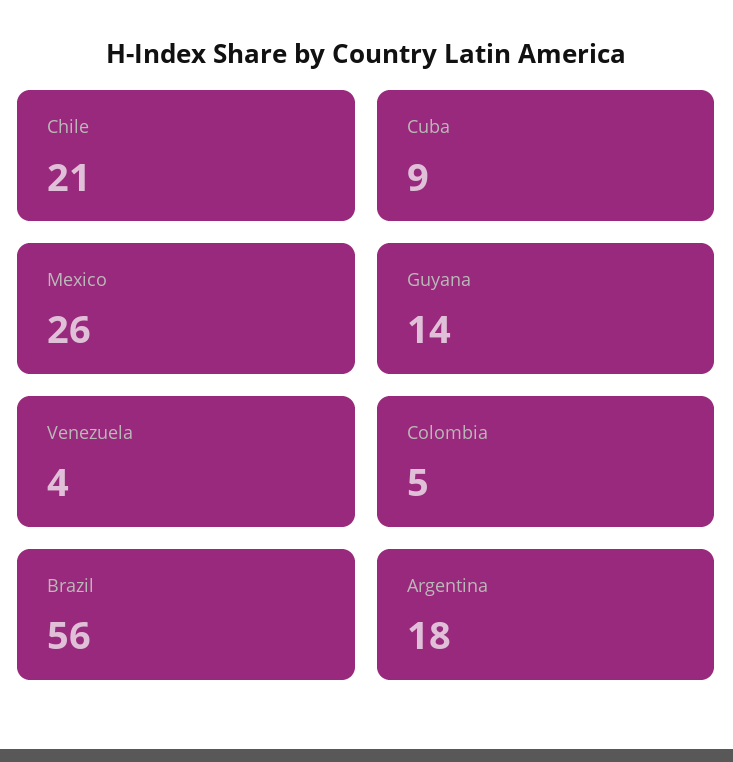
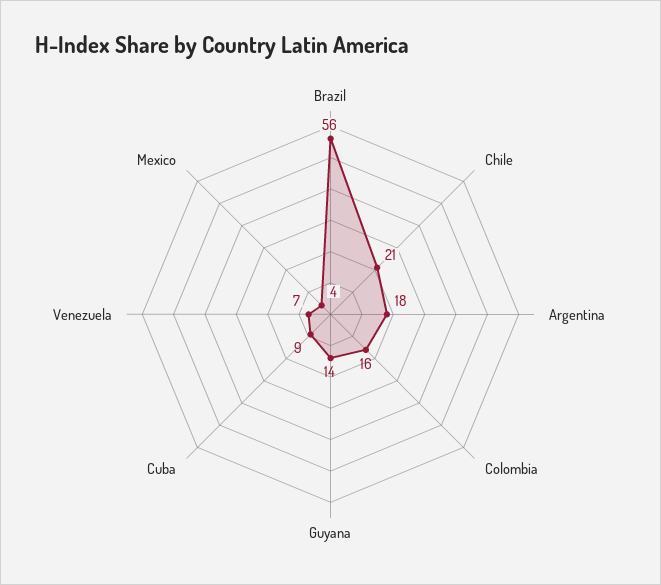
Mexico: 26 -> 4
Venezuela: 4 -> 7
Colombia: 5 -> 16

